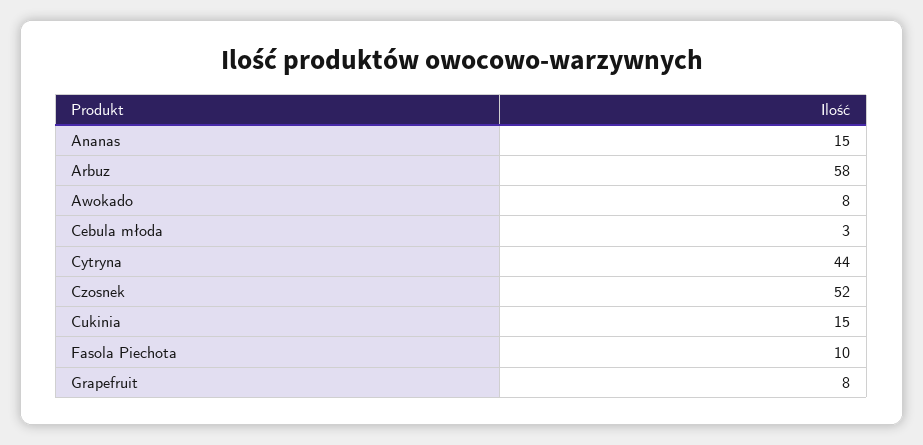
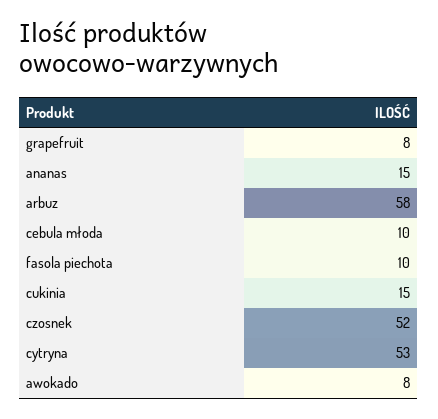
Cebula młoda: 3 -> 10
Cytryna: 44 -> 53

